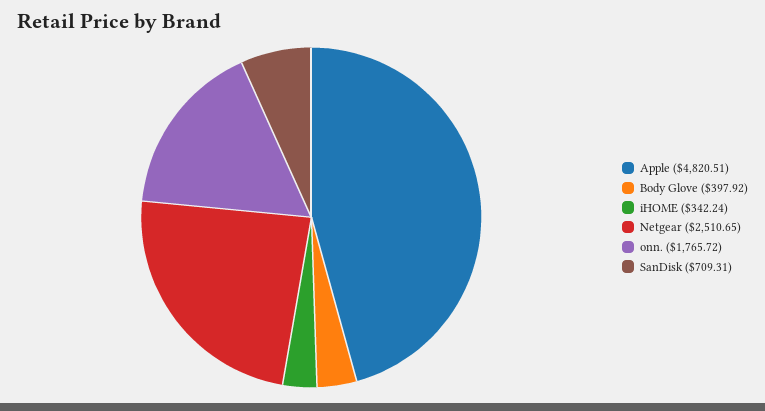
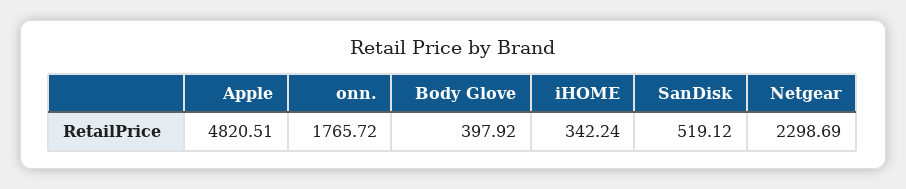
Netgear: 2510.65 -> 2298.69
SanDisk: 709.31 -> 519.12

